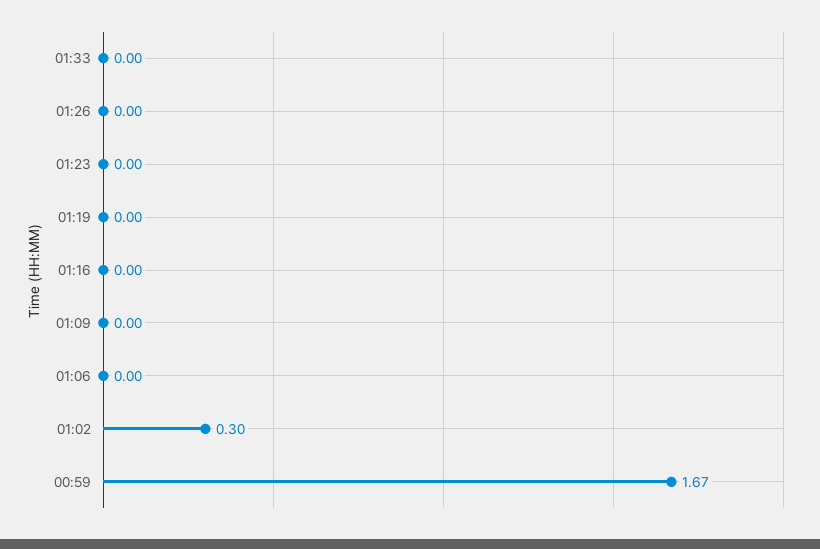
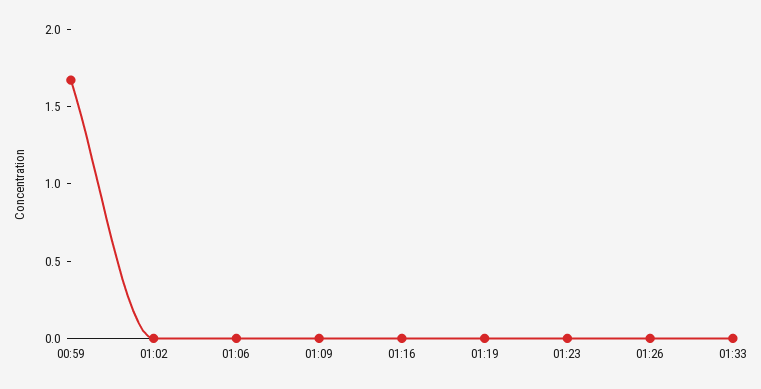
01:02: 0.3 -> 0

